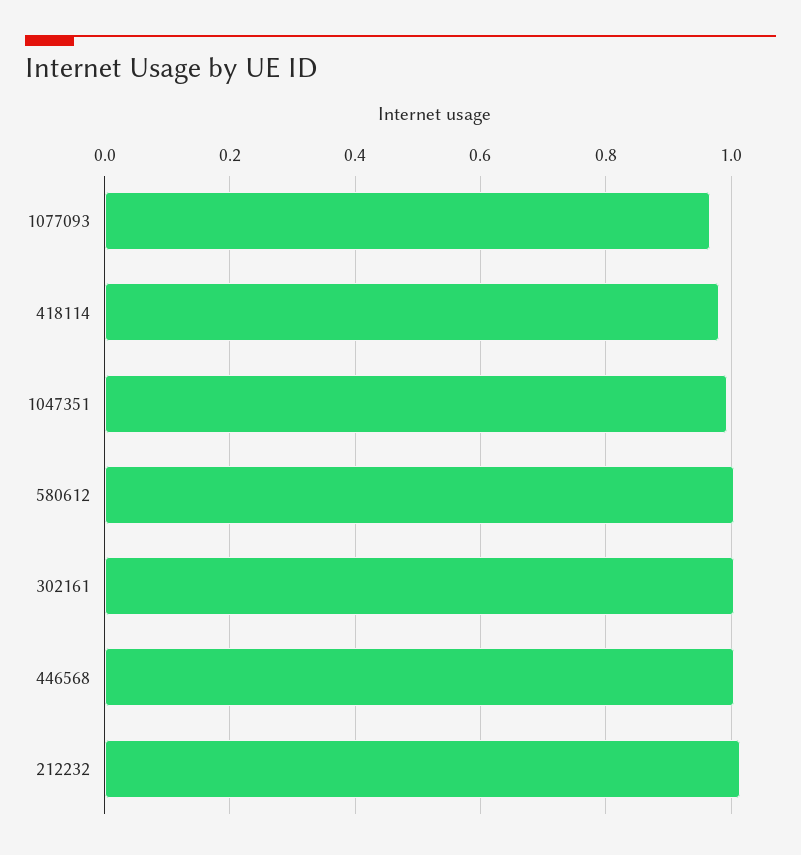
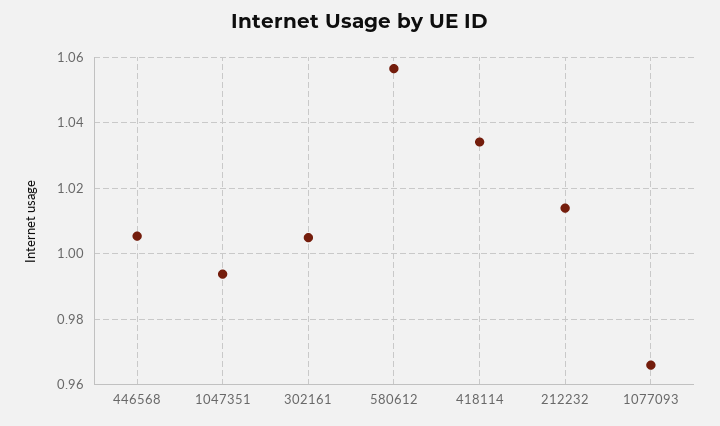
418114: 0.98 -> 1.034
580612: 1 -> 1.056

